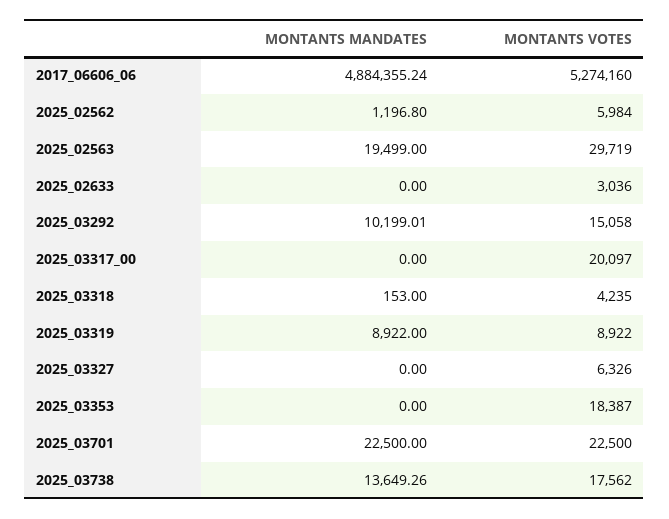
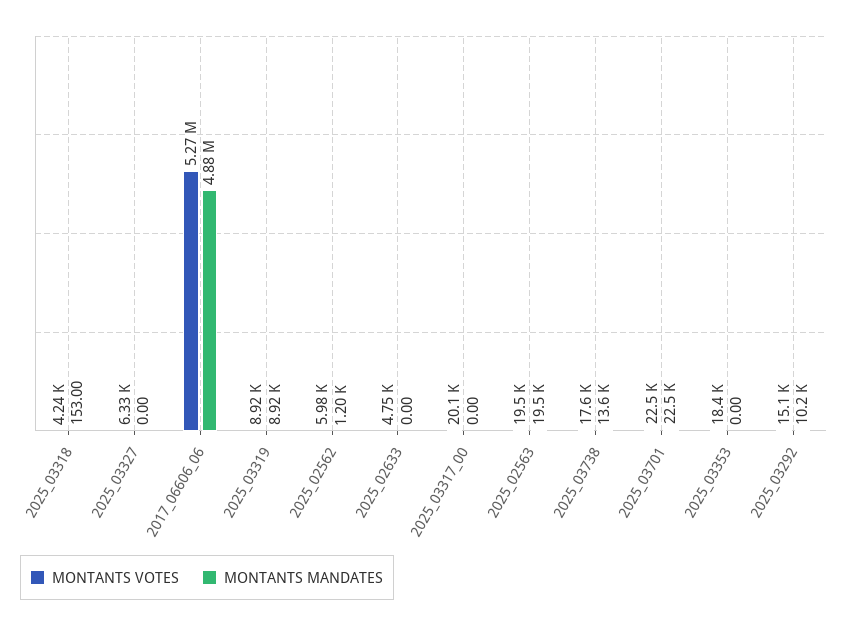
MONTANTS VOTES, 2025_02563: 29719 -> 19500
MONTANTS VOTES, 2025_02633: 3036 -> 4750

